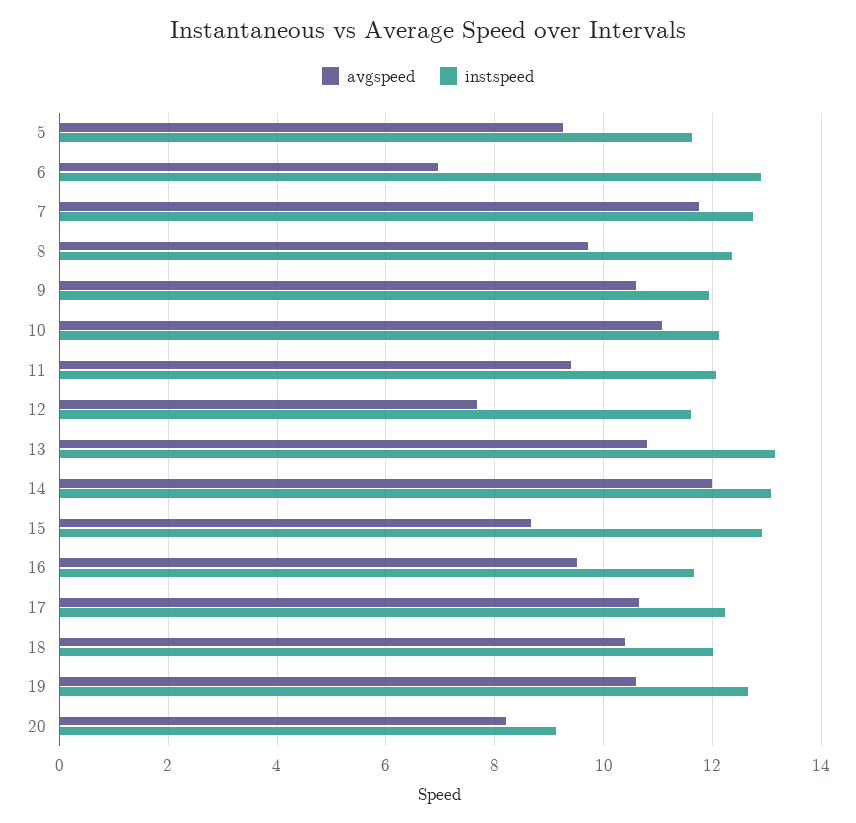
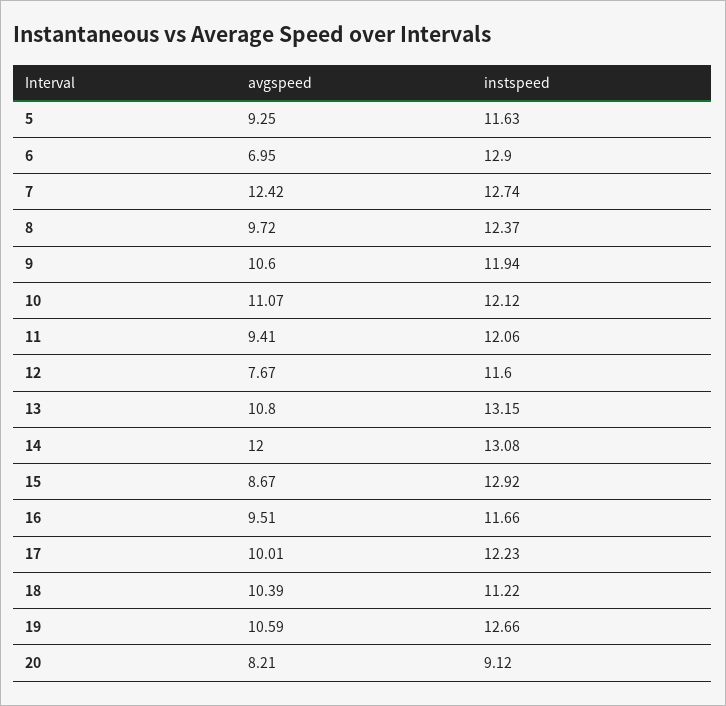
avgspeed, 7: 11.8 -> 12.42
avgspeed, 17: 10.6 -> 10.01
instspeed, 18: 12 -> 11.22

